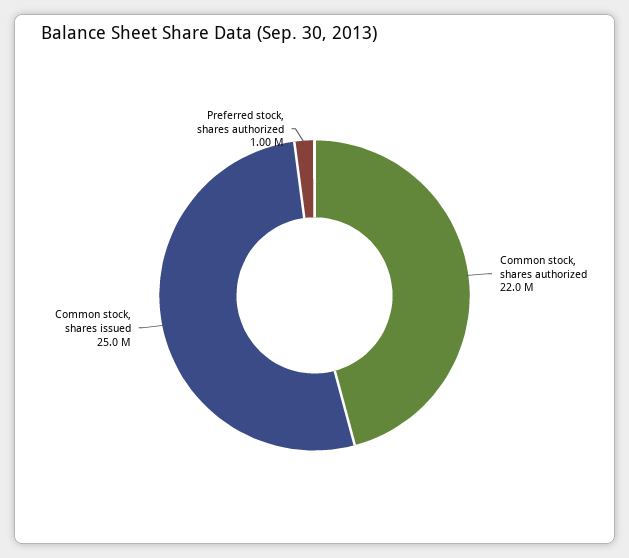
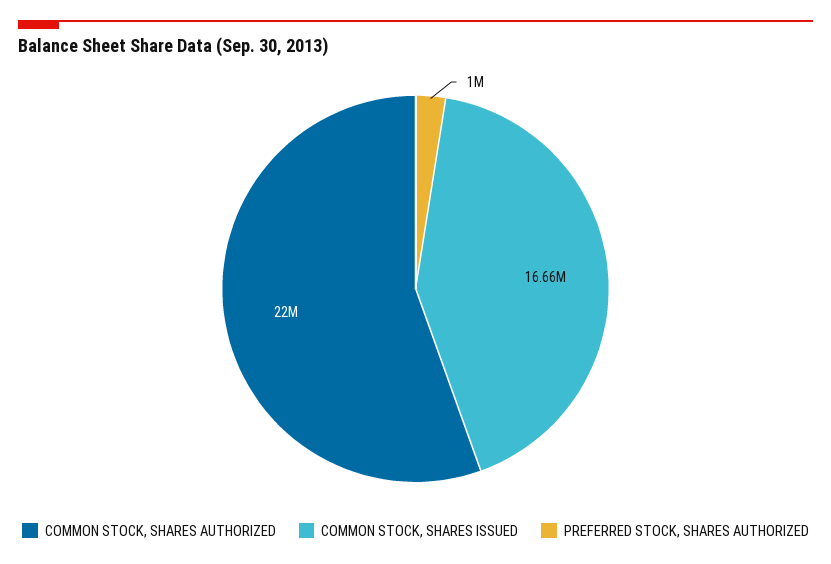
Common stock, shares issued: 25000000 -> 16660000

